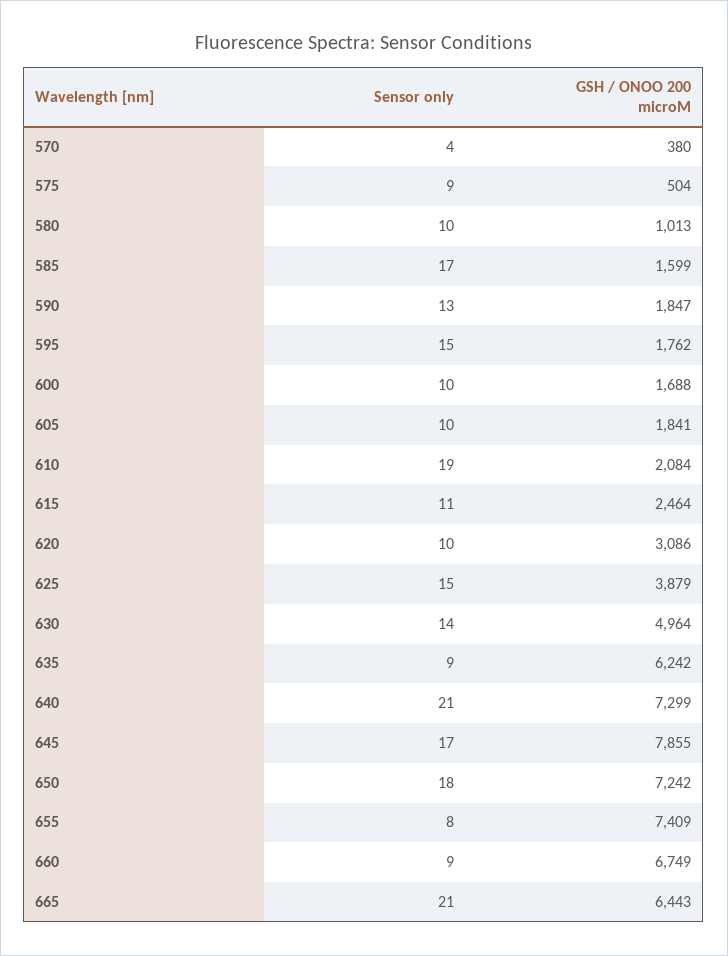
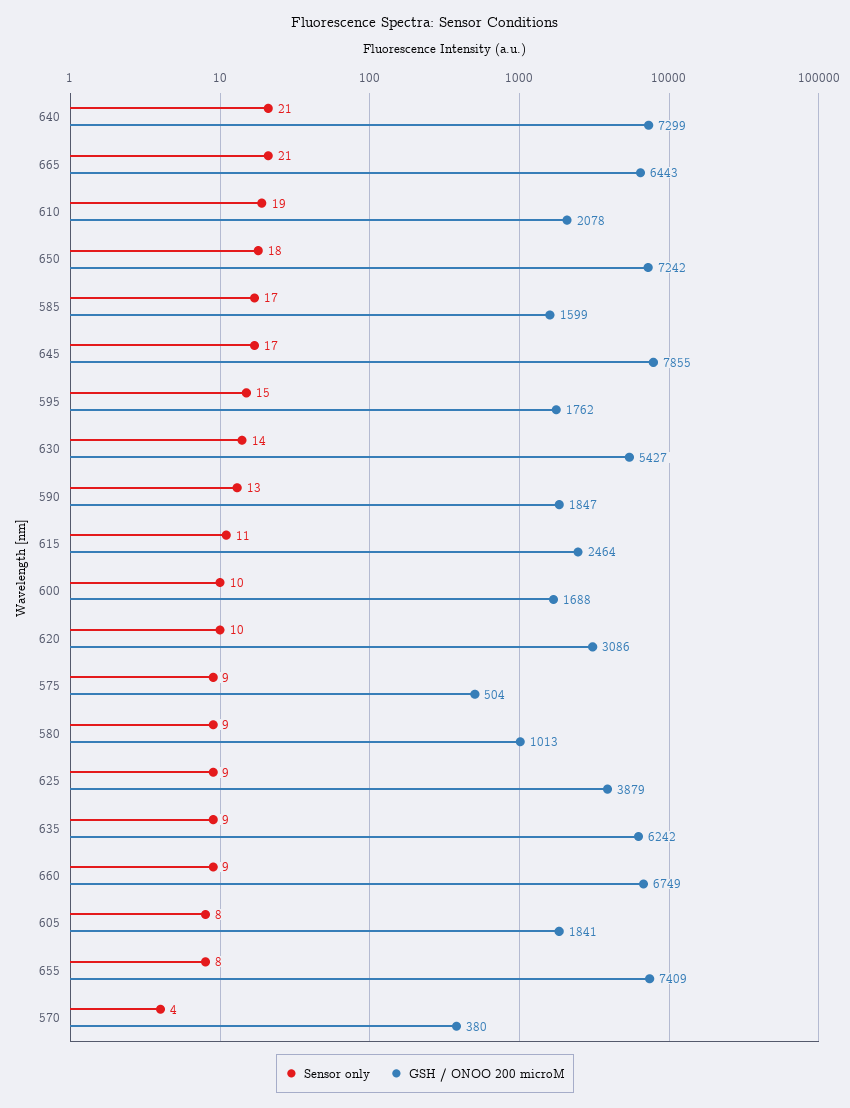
Sensor only, 580: 10 -> 9
Sensor only, 605: 10 -> 8
GSH / ONOO 200 microM, 610: 2084 -> 2078
Sensor only, 625: 15 -> 9
GSH / ONOO 200 microM, 630: 4964 -> 5427

